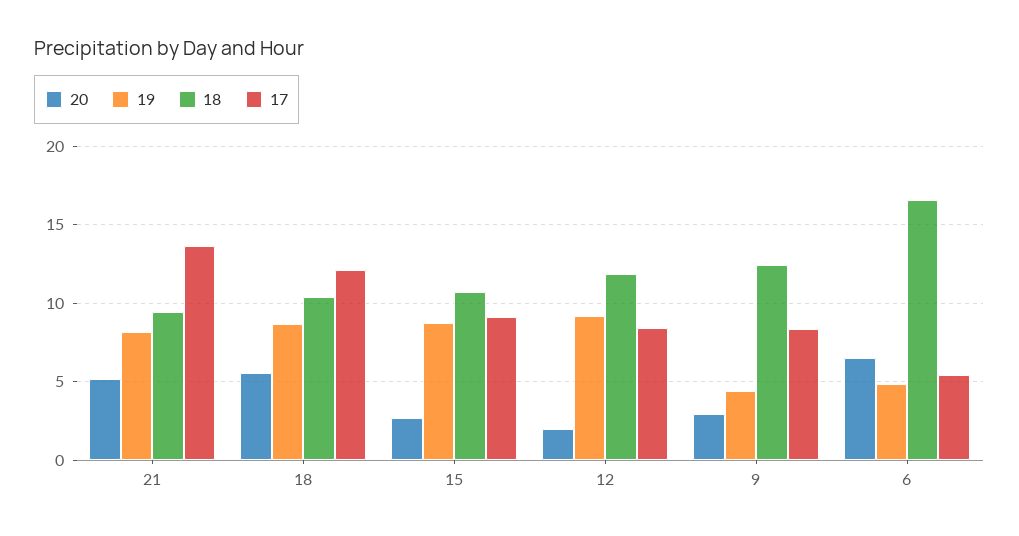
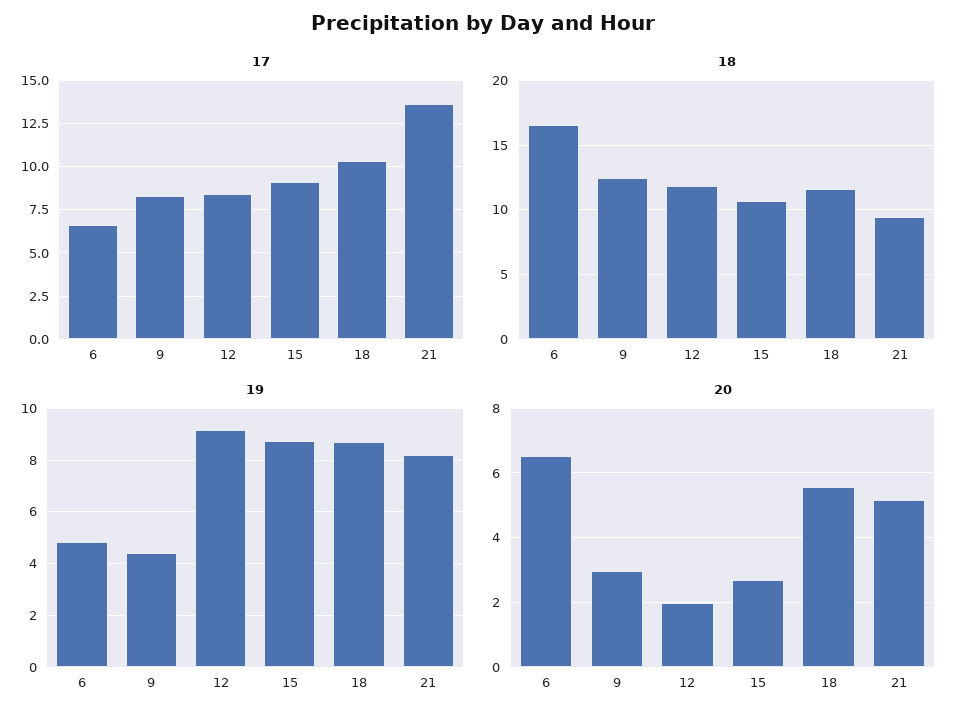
18, 18: 10.5 -> 11.5
17, 18: 12 -> 10.5
17, 6: 5.5 -> 6.5

